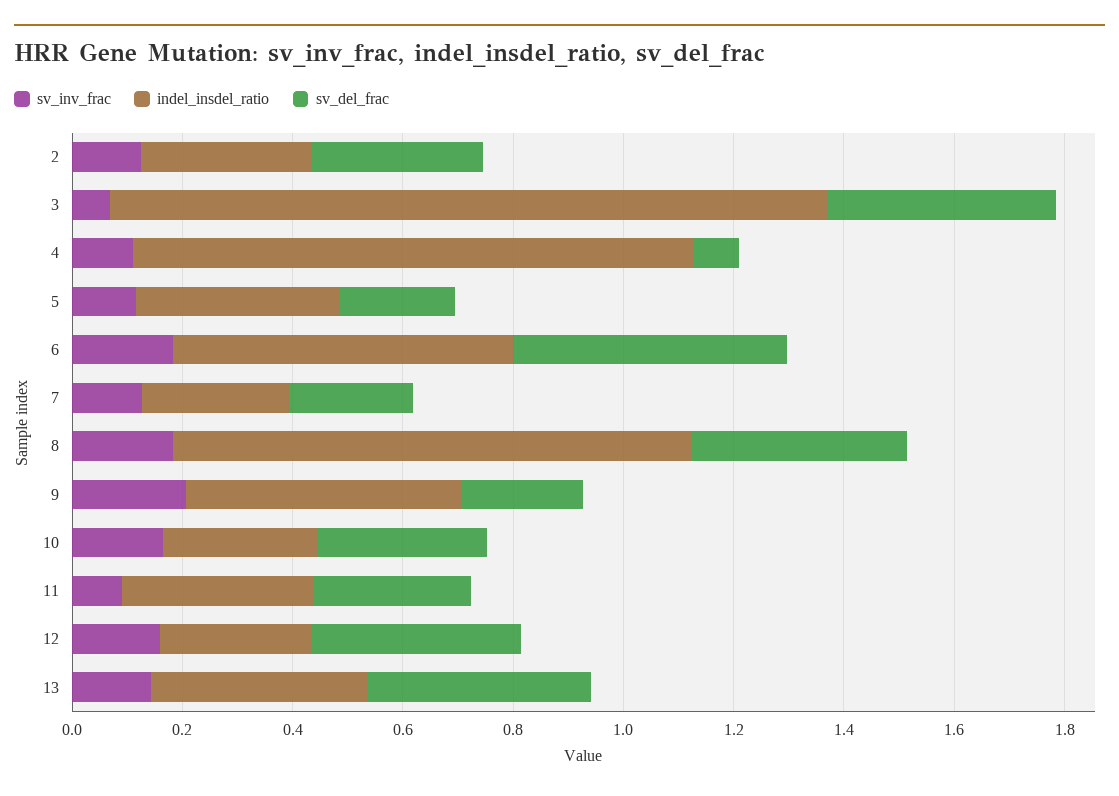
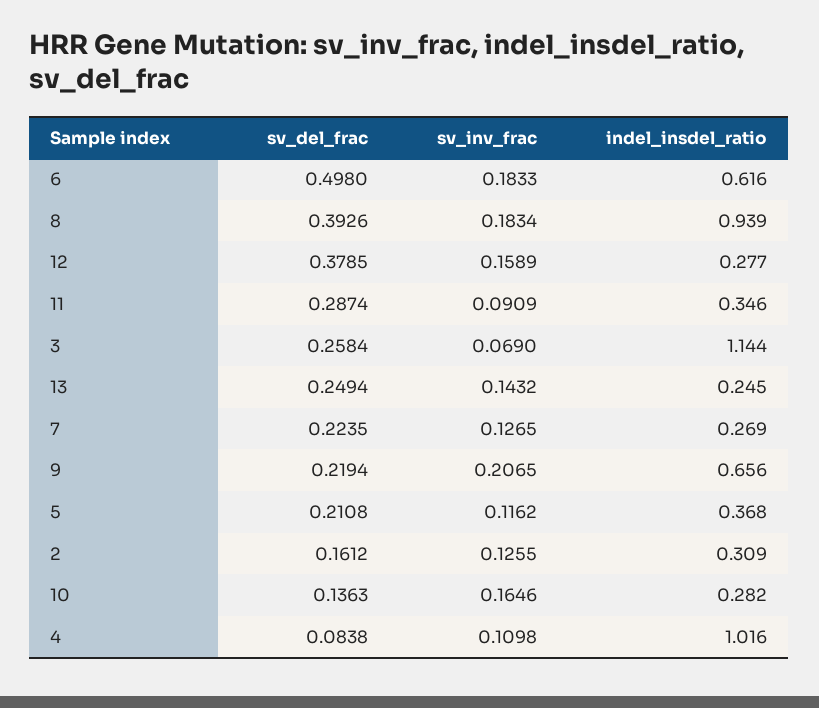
sv_del_frac, 2: 0.3 -> 0.1612
indel_insdel_ratio, 3: 1.3 -> 1.144
sv_del_frac, 3: 0.4 -> 0.2584
indel_insdel_ratio, 9: 0.5 -> 0.656
sv_del_frac, 10: 0.3 -> 0.1363
indel_insdel_ratio, 13: 0.4 -> 0.245
sv_del_frac, 13: 0.4 -> 0.2494

